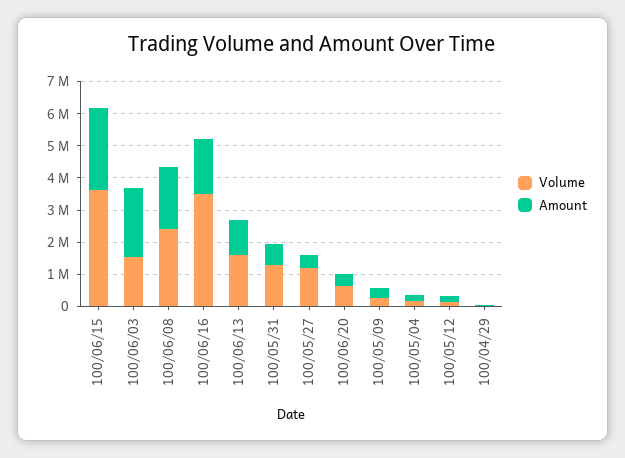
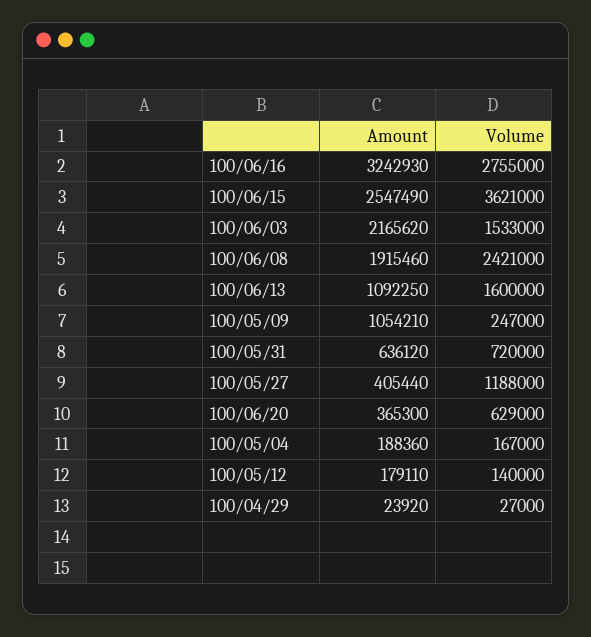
Volume, 100/06/16: 3500000 -> 2755000
Amount, 100/06/16: 1750000 -> 3242930
Volume, 100/05/31: 1250000 -> 720000
Amount, 100/05/09: 250000 -> 1054210

